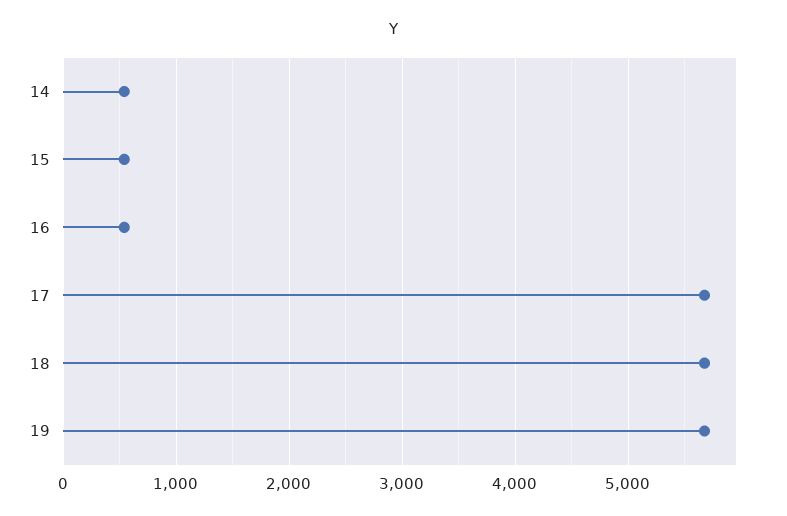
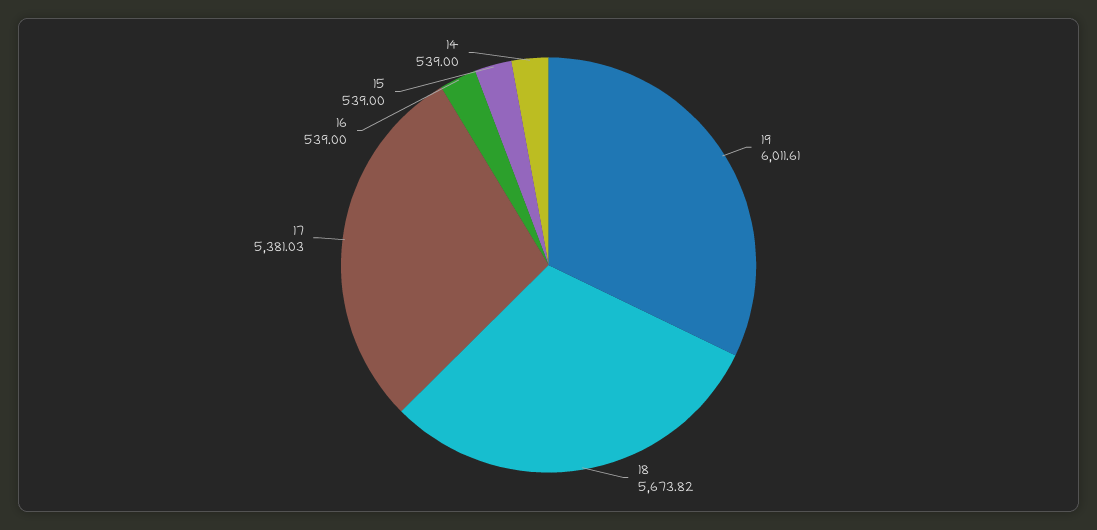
17: 5700 -> 5381.03
19: 5700 -> 6011.61

